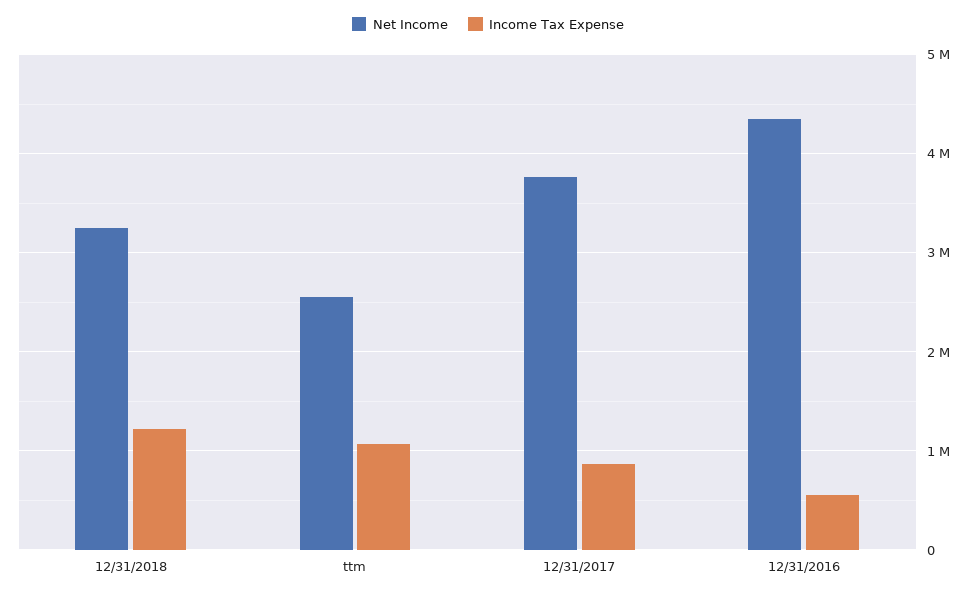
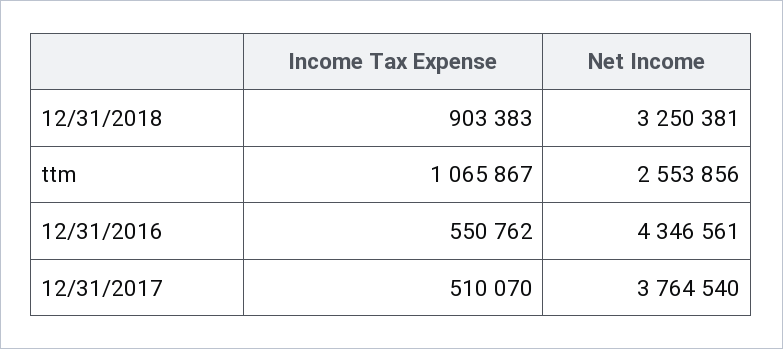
Income Tax Expense, 12/31/2018: 1200000 -> 903383
Income Tax Expense, 12/31/2017: 900000 -> 510070

